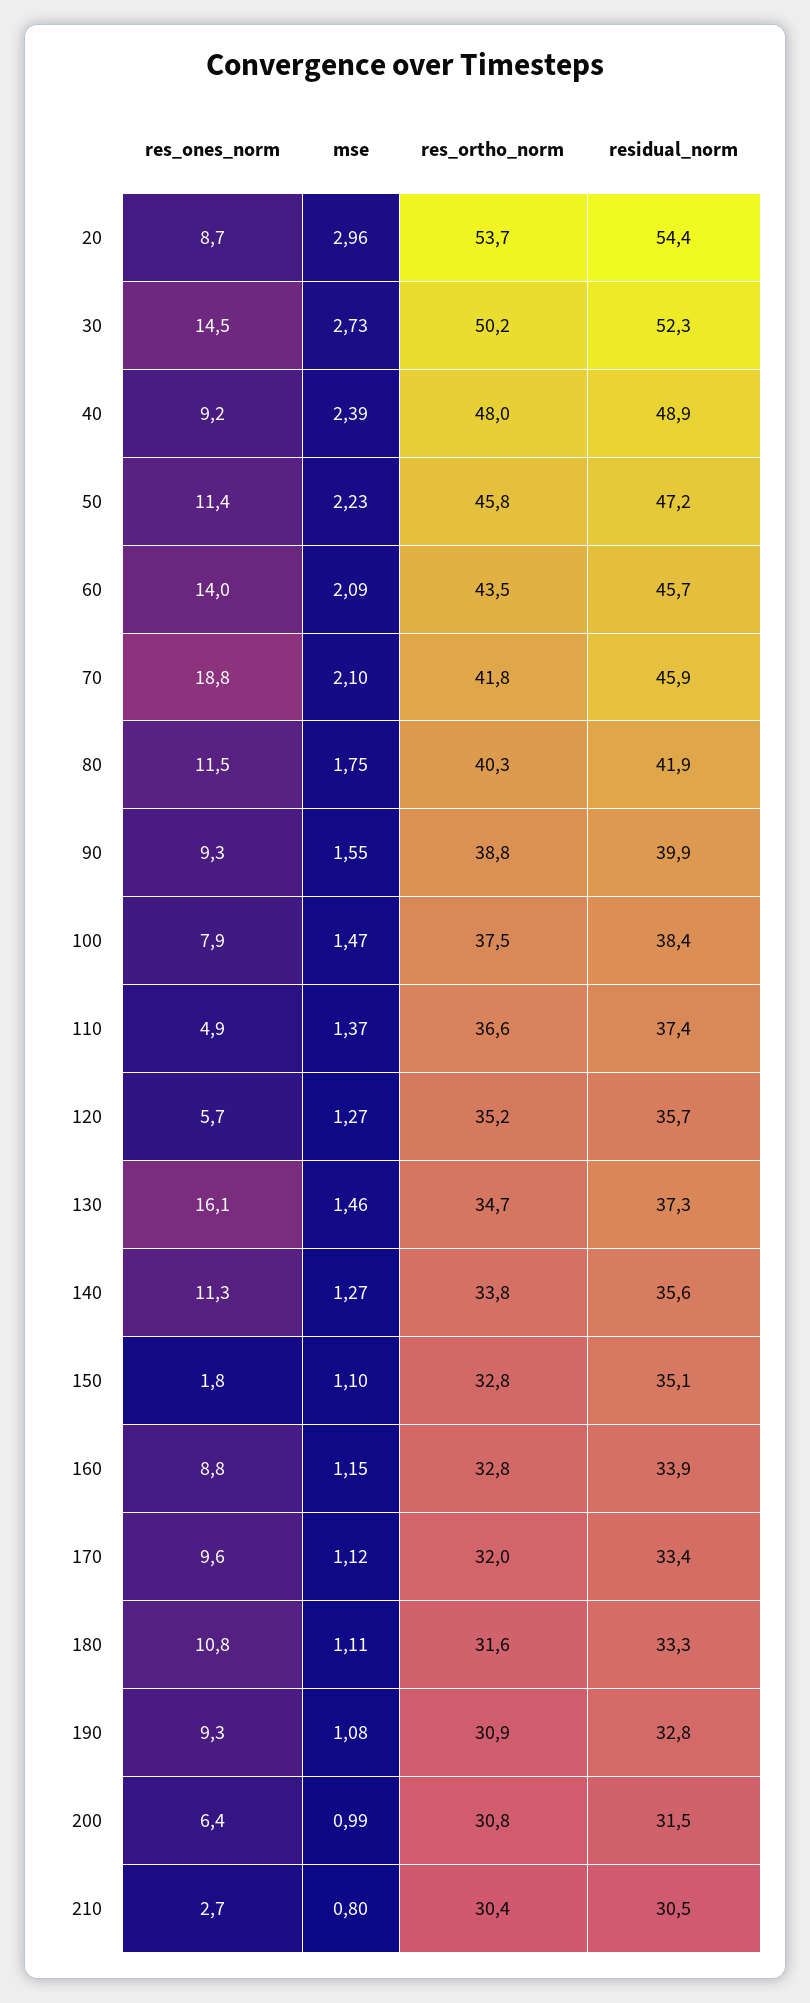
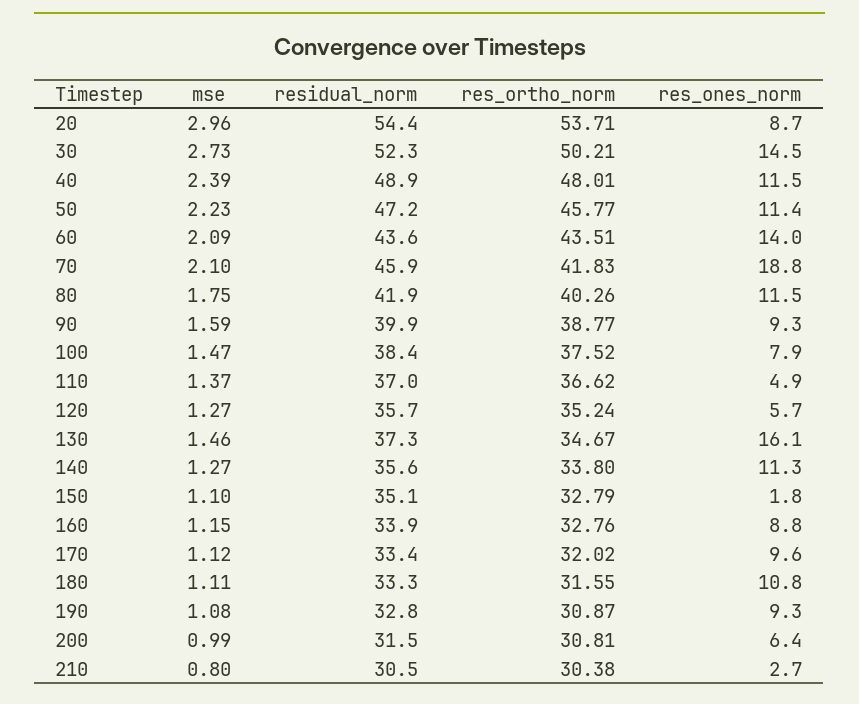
res_ones_norm, 40: 9.2 -> 11.5
residual_norm, 60: 45.7 -> 43.6
mse, 90: 1.55 -> 1.59
residual_norm, 110: 37.4 -> 37

